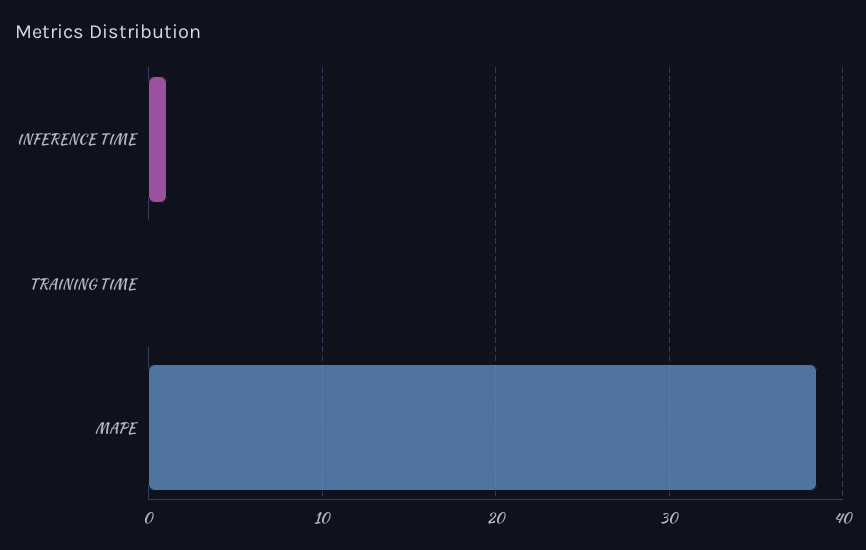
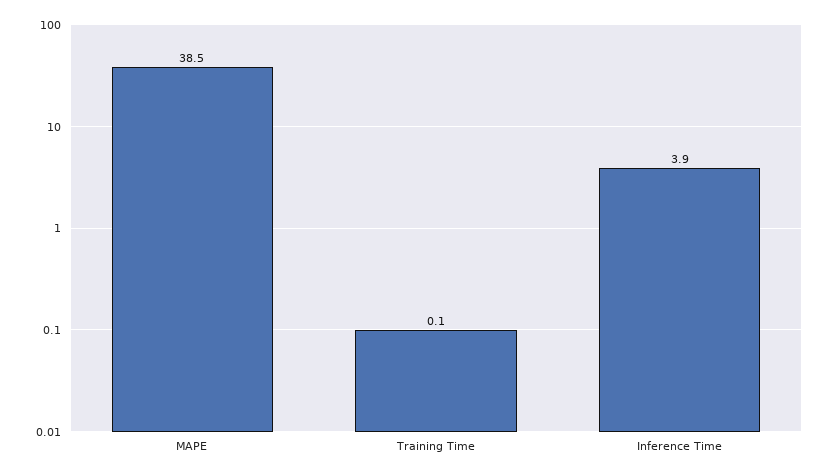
INFERENCE TIME: 1 -> 3.9

